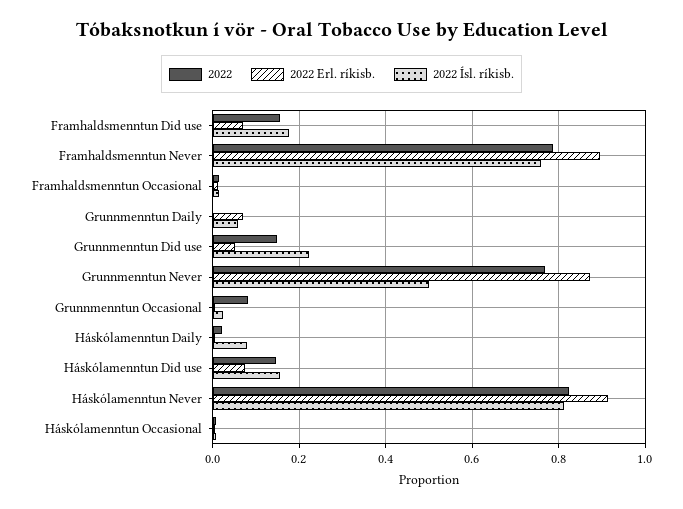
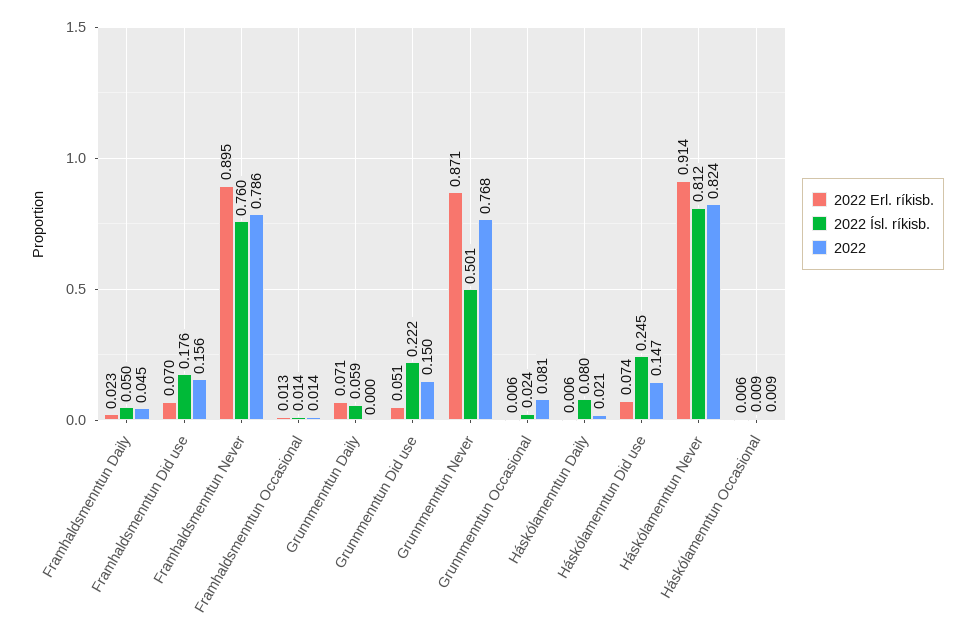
2022 Ísl. ríkisb., Háskólamenntun Did use: 0.16 -> 0.245
2022 Erl. ríkisb., Framhaldsmenntun Daily: none -> 0.023
2022 Ísl. ríkisb., Framhaldsmenntun Daily: none -> 0.05
2022, Framhaldsmenntun Daily: none -> 0.045

